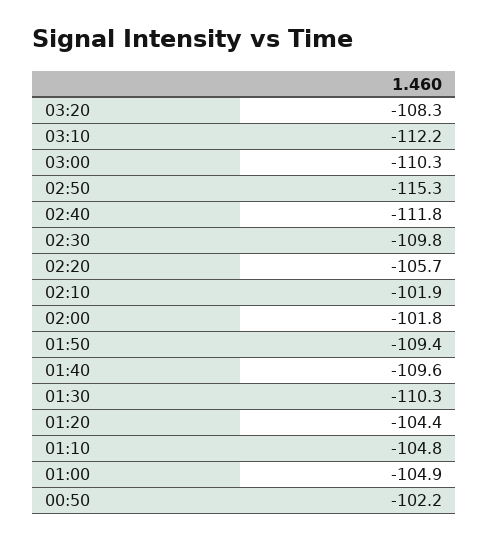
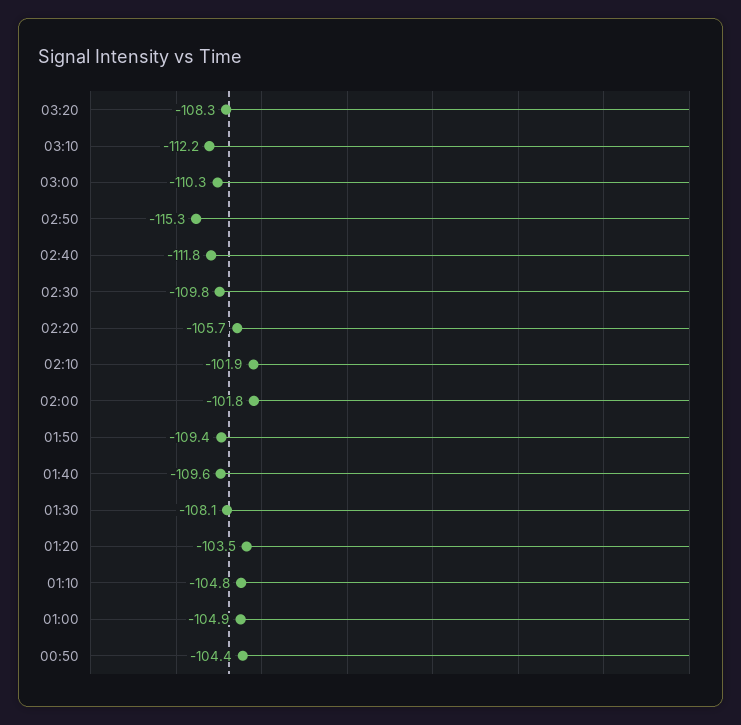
01:30: -110.3 -> -108.1
01:20: -104.4 -> -103.5
00:50: -102.2 -> -104.4

